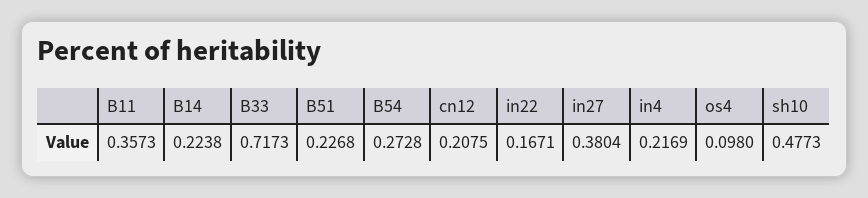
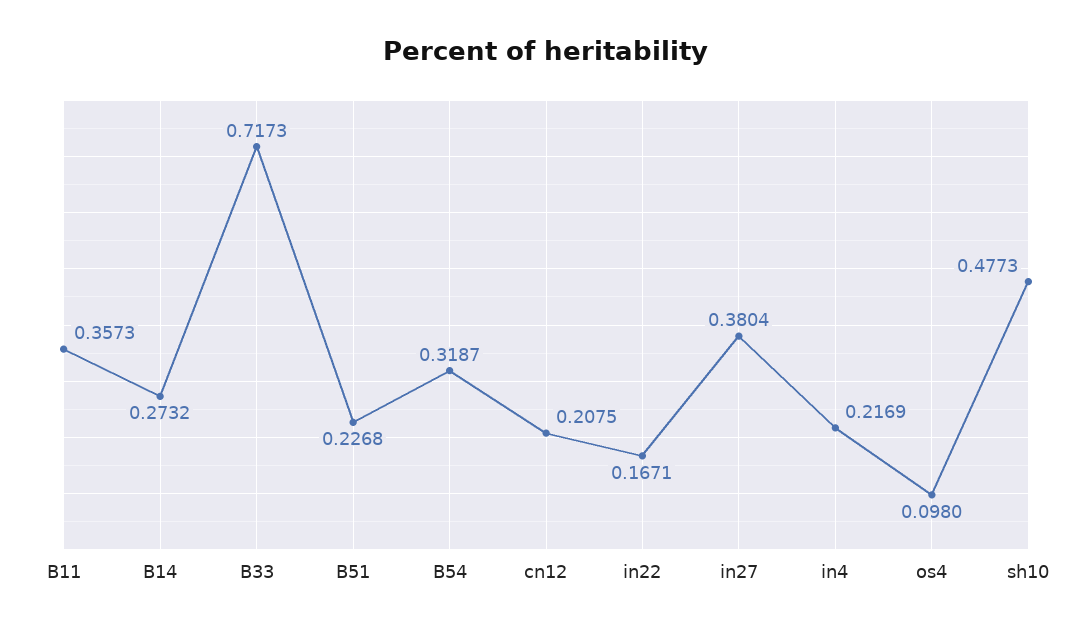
B14: 0.2238 -> 0.2732
B54: 0.2728 -> 0.3187

